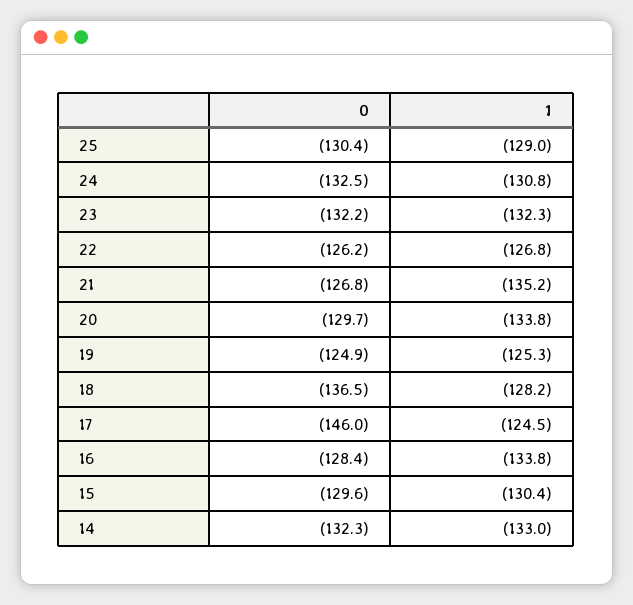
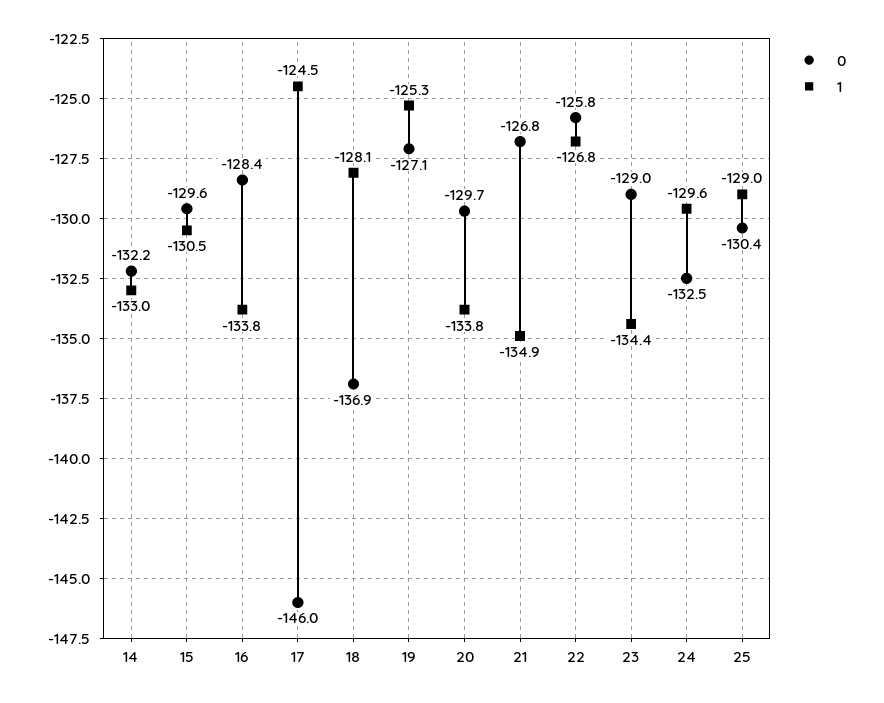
1, 24: -130.8 -> -129.6
0, 23: -132.2 -> -129
1, 23: -132.3 -> -134.4
0, 22: -126.2 -> -125.8
1, 21: -135.2 -> -134.9
0, 19: -124.9 -> -127.1
0, 18: -136.5 -> -136.9
1, 18: -128.2 -> -128.1
1, 15: -130.4 -> -130.5
0, 14: -132.3 -> -132.2

